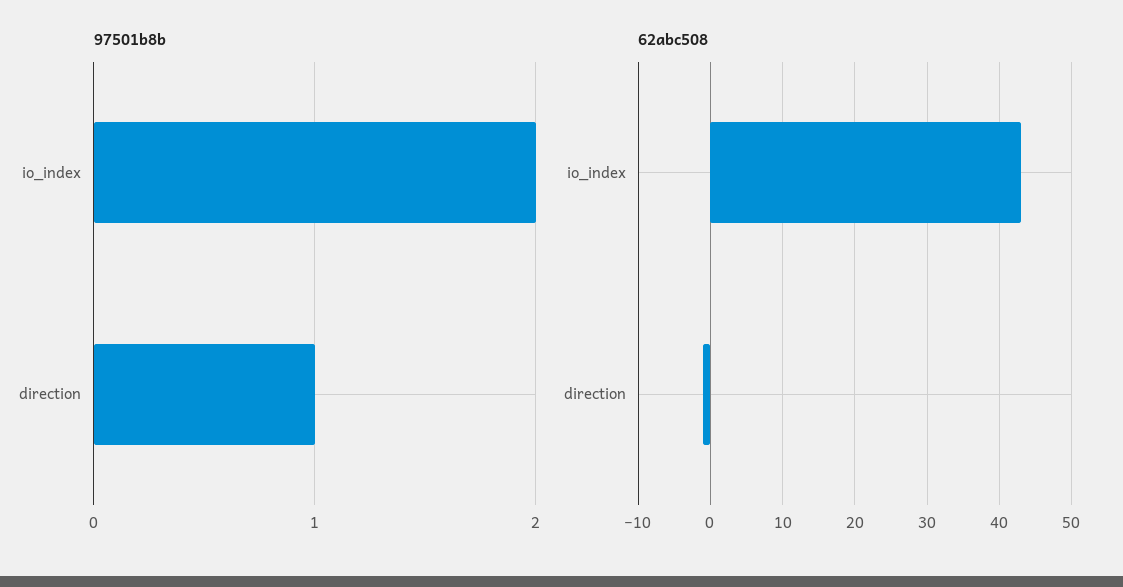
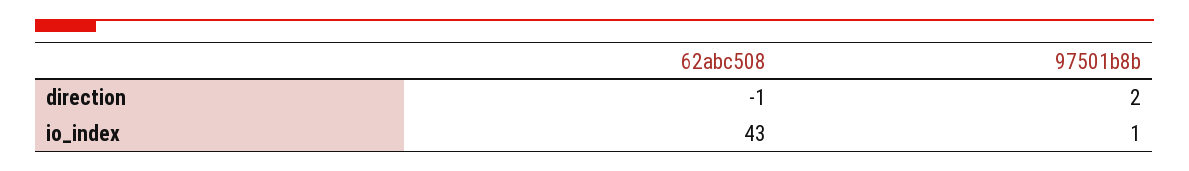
97501b8b, io_index: 2 -> 1
97501b8b, direction: 1 -> 2

